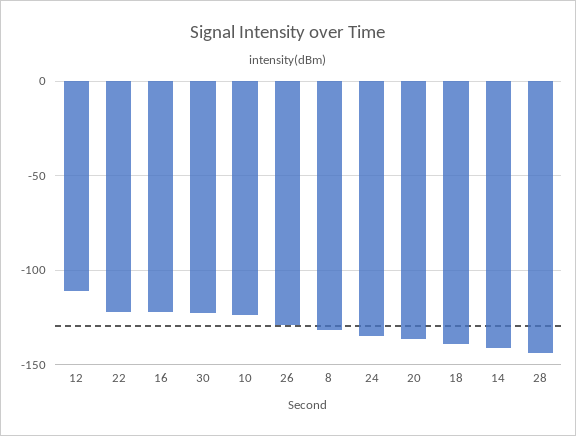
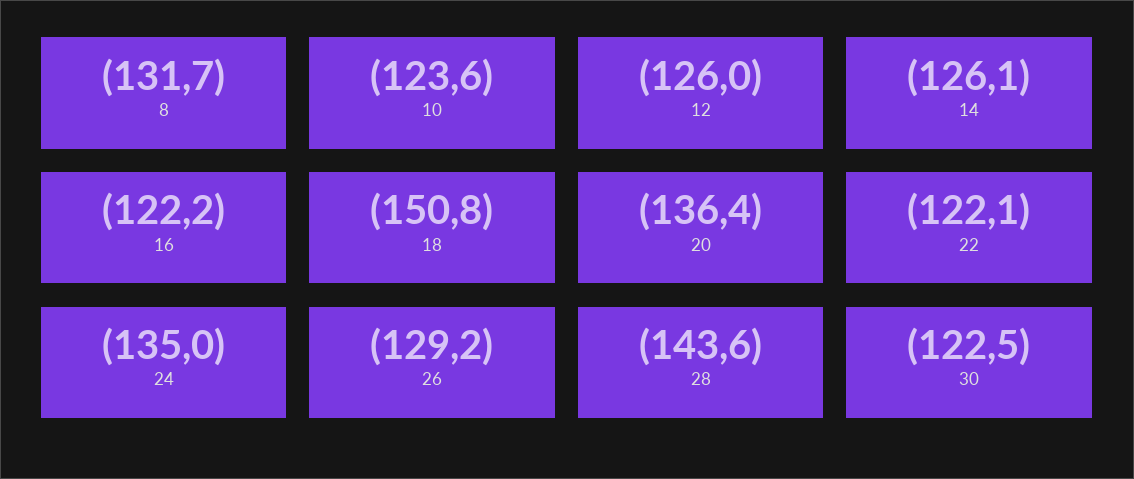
12: -110 -> -126
18: -140 -> -150.8
14: -140 -> -126.1

